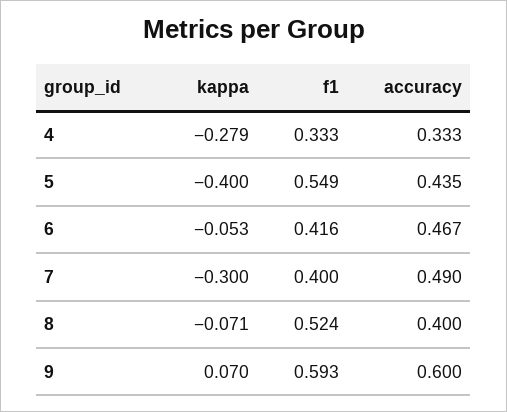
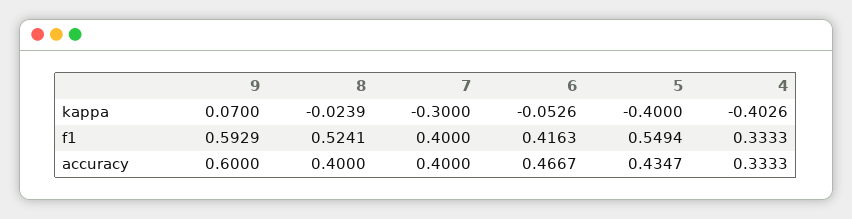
kappa, 4: -0.279 -> -0.4026
accuracy, 7: 0.49 -> 0.4
kappa, 8: -0.071 -> -0.0239

